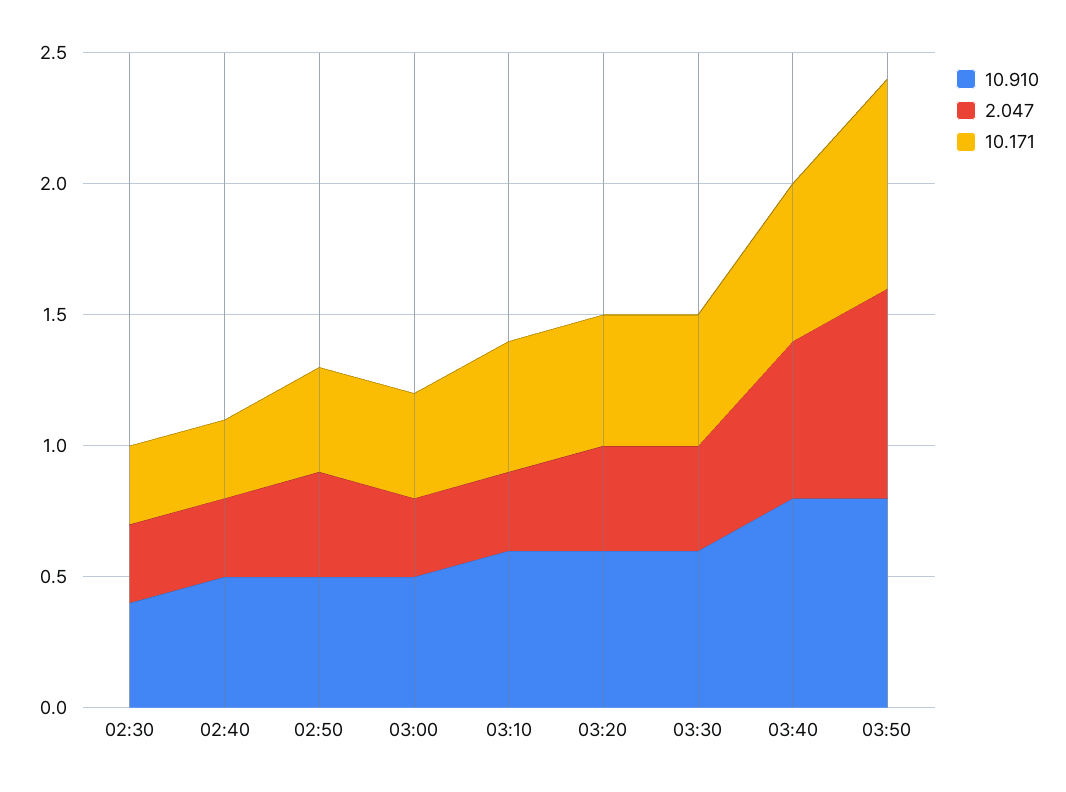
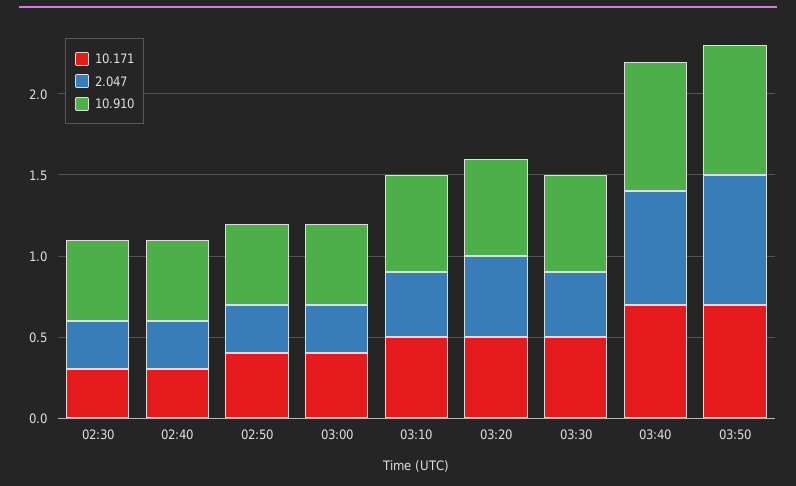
10.910, 02:30: 0.4 -> 0.5
2.047, 02:50: 0.4 -> 0.3
2.047, 03:10: 0.3 -> 0.4
2.047, 03:20: 0.4 -> 0.5
2.047, 03:40: 0.6 -> 0.7
10.171, 03:40: 0.6 -> 0.7
10.171, 03:50: 0.8 -> 0.7

